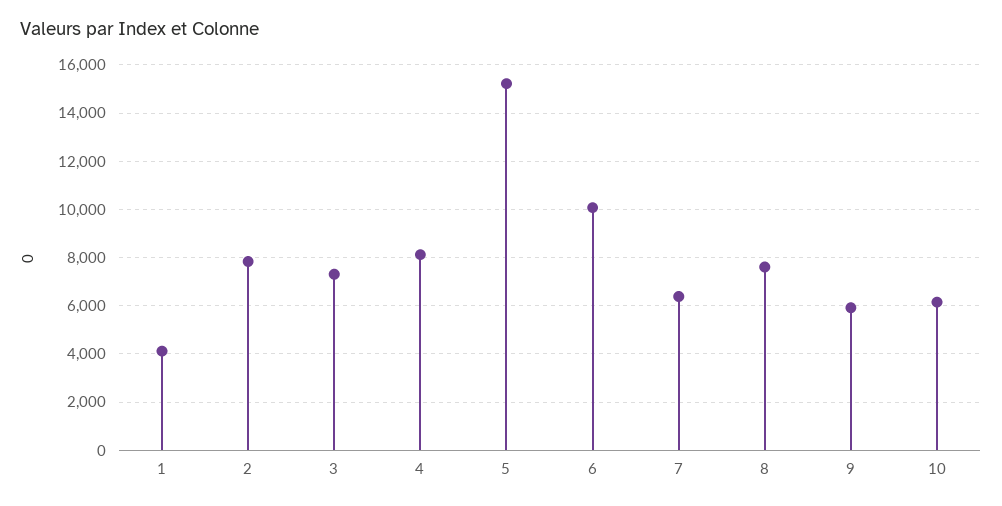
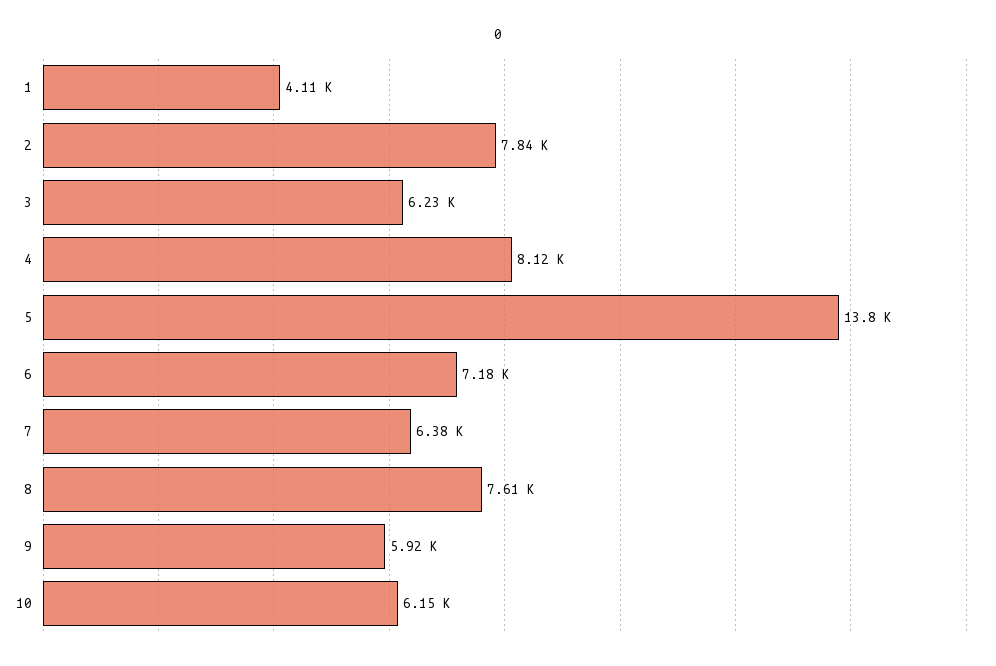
3: 7250 -> 6230
5: 15250 -> 13800
6: 10000 -> 7180

